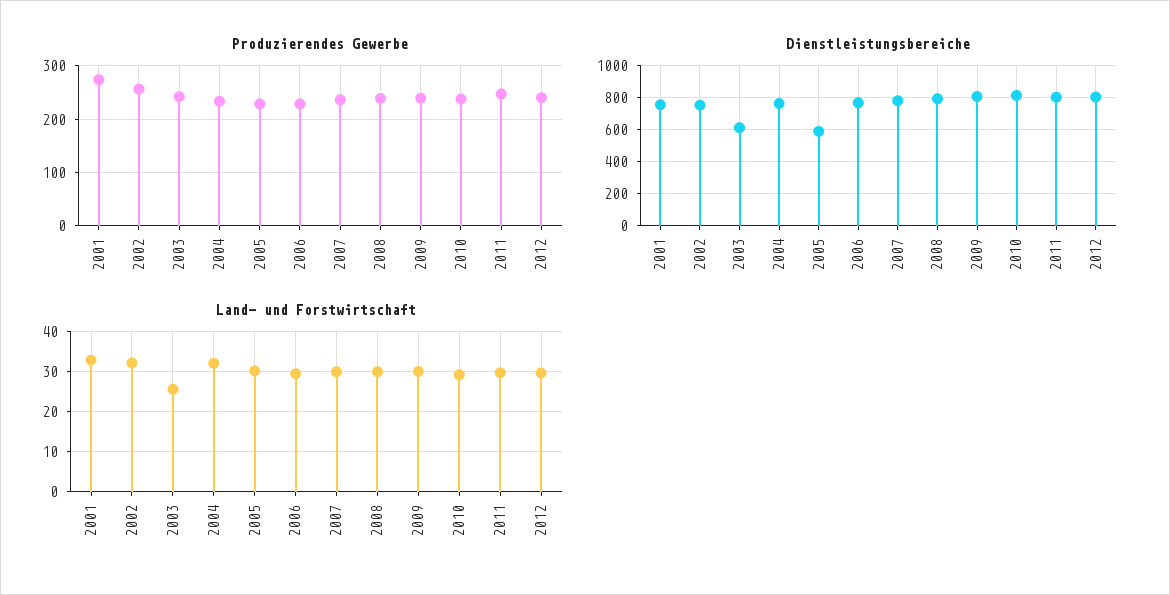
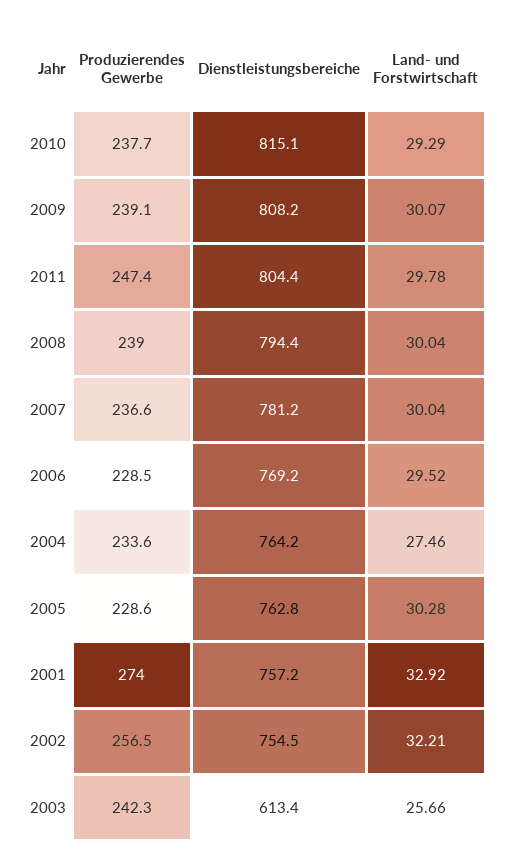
Produzierendes Gewerbe, 2012: 240 -> none
Dienstleistungsbereiche, 2005: 600 -> 762.8
Dienstleistungsbereiche, 2012: 800 -> none
Land- und Forstwirtschaft, 2004: 32 -> 27.46
Land- und Forstwirtschaft, 2012: 30 -> none

